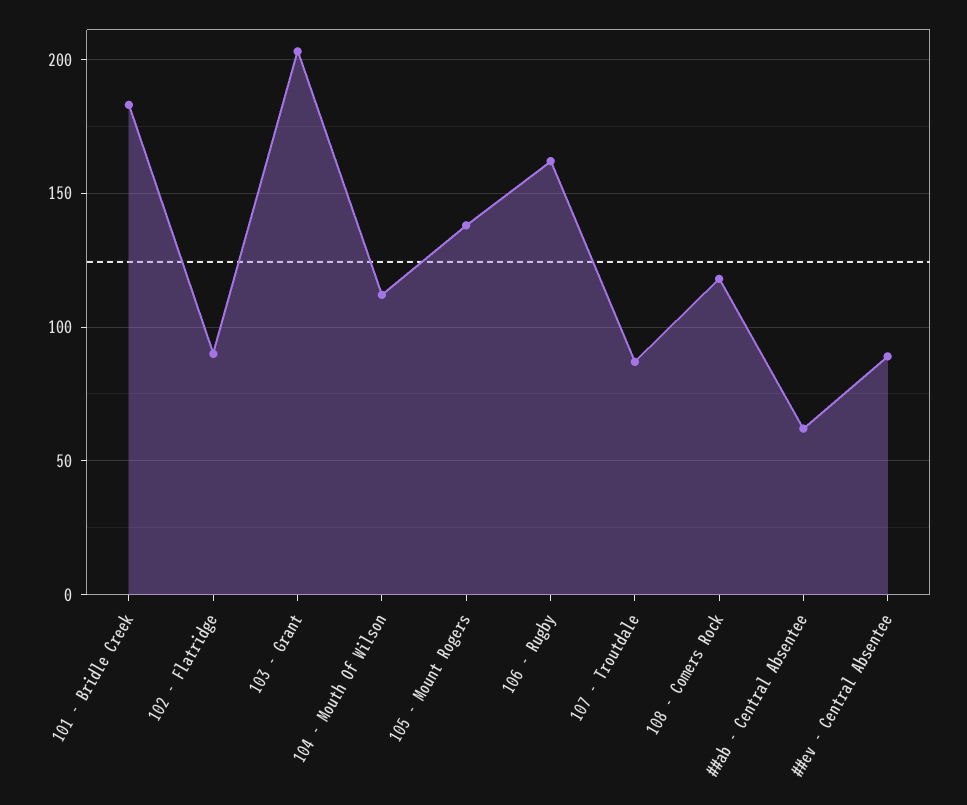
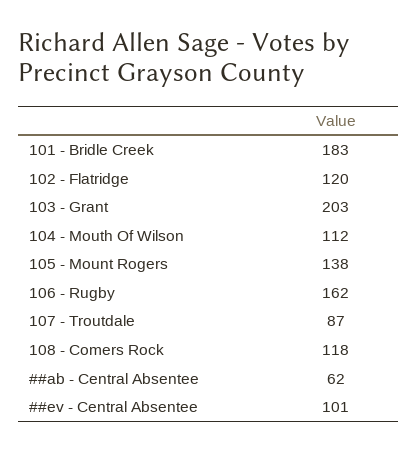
102 - Flatridge: 90 -> 120
##ev - Central Absentee: 90 -> 101

